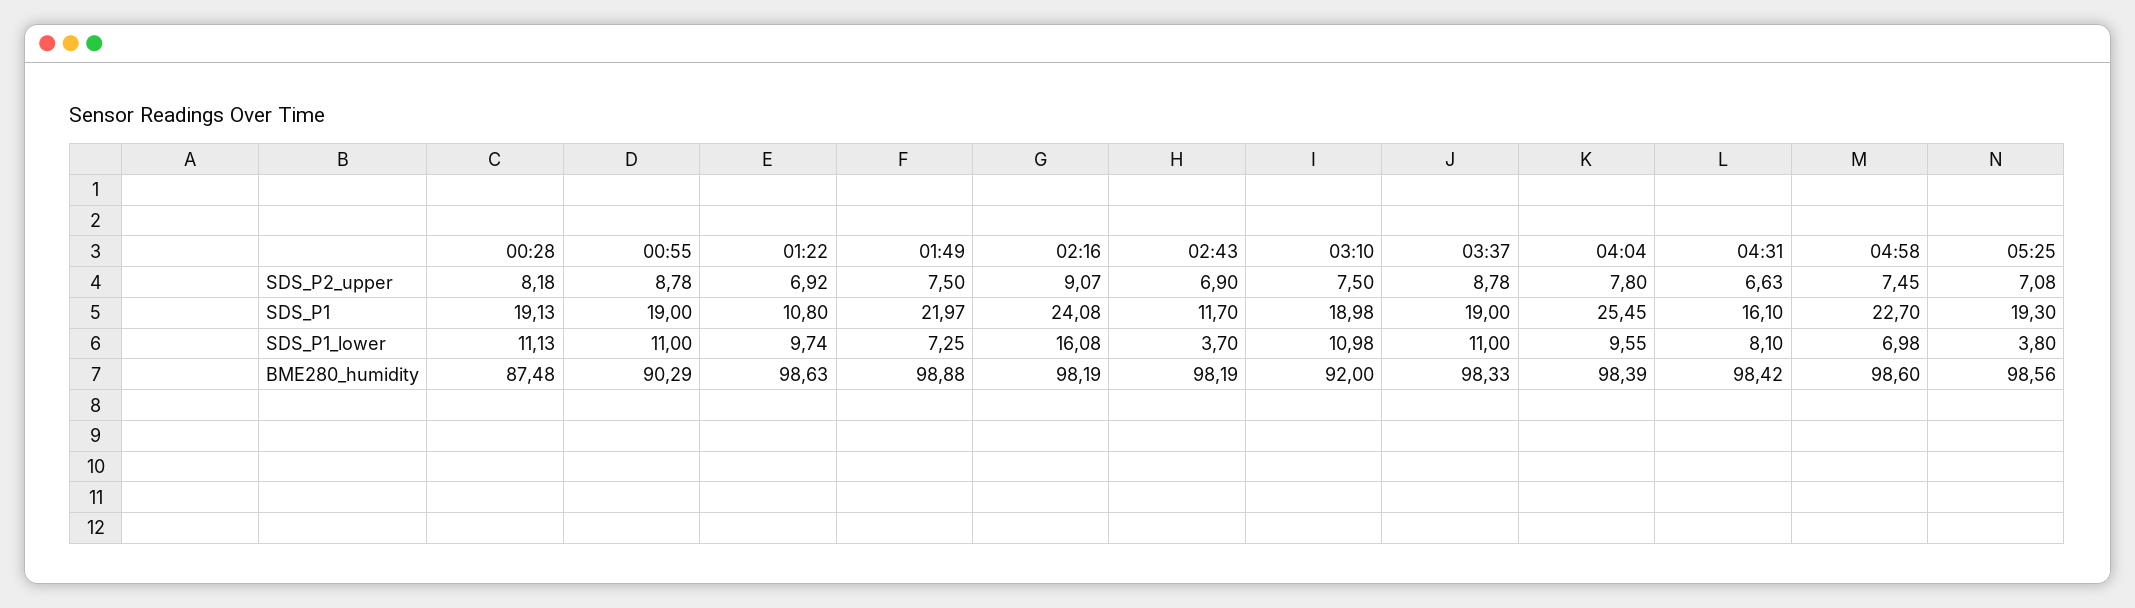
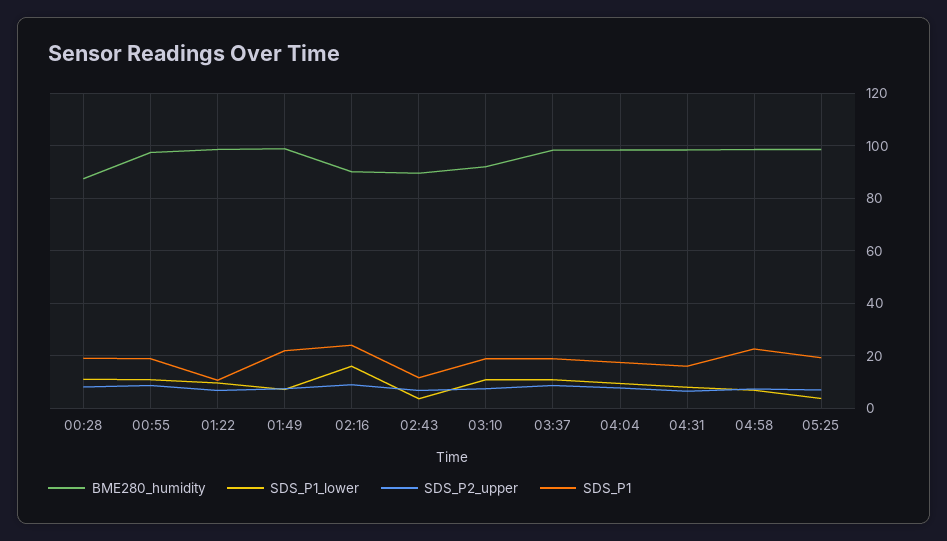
SDS_P1, 04:04: 25.45 -> 17.5
BME280_humidity, 00:55: 90.29 -> 97.5
BME280_humidity, 02:16: 98.19 -> 90
BME280_humidity, 02:43: 98.19 -> 90

